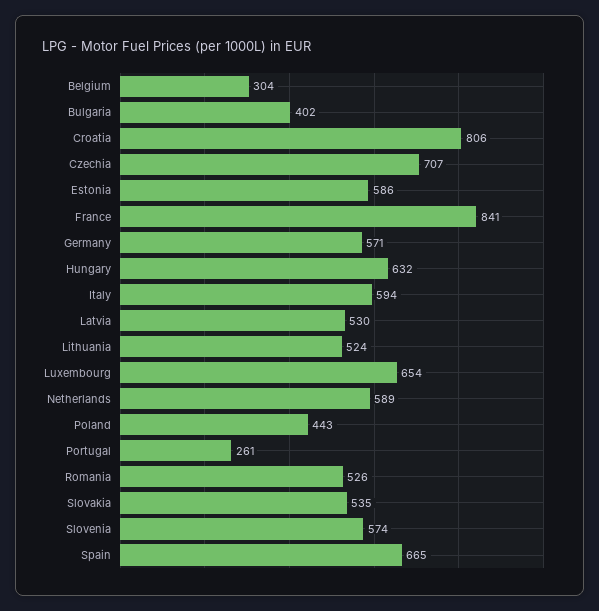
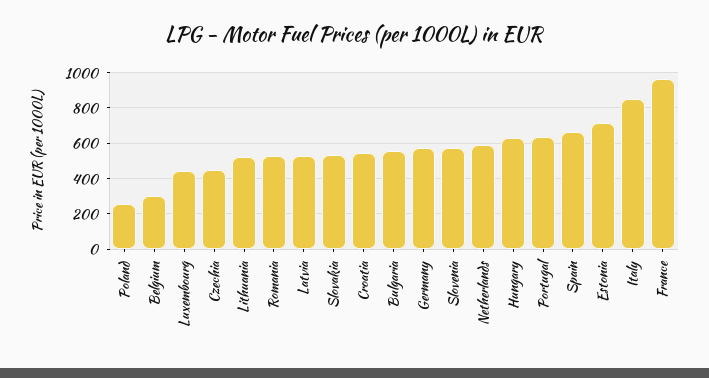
Bulgaria: 402 -> 550
Croatia: 806 -> 550
Czechia: 707 -> 450
Estonia: 586 -> 700
France: 841 -> 950
Italy: 594 -> 850
Luxembourg: 654 -> 450
Poland: 443 -> 250
Portugal: 261 -> 650

